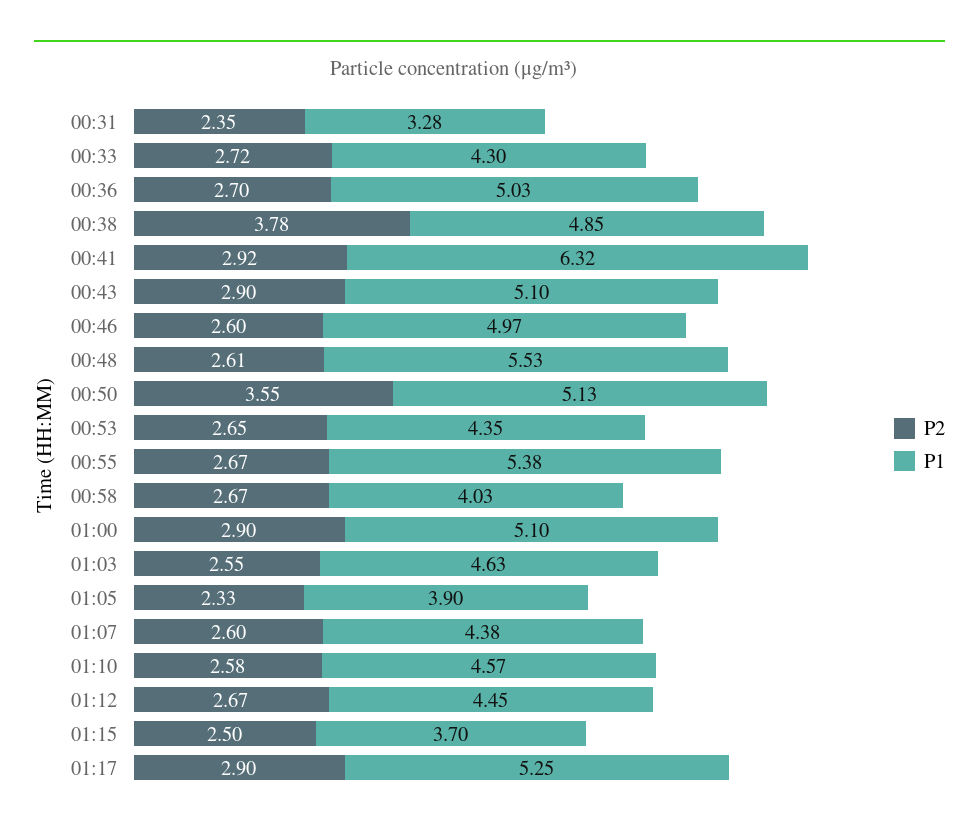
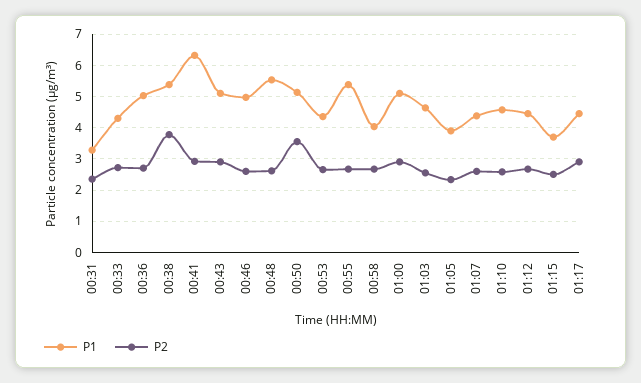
P1, 00:38: 4.85 -> 5.4
P1, 01:17: 5.25 -> 4.4

